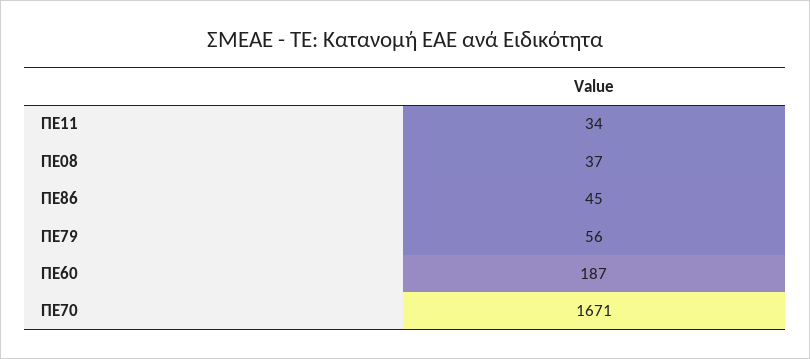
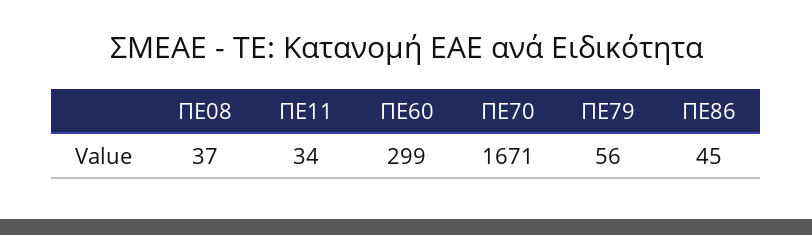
ΠΕ60: 187 -> 299

